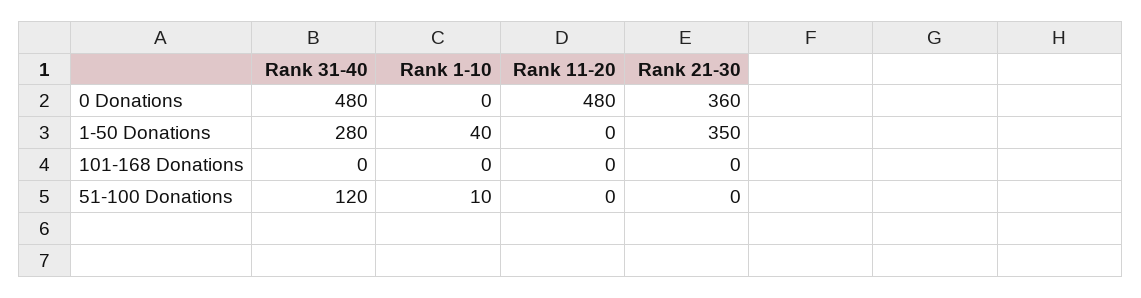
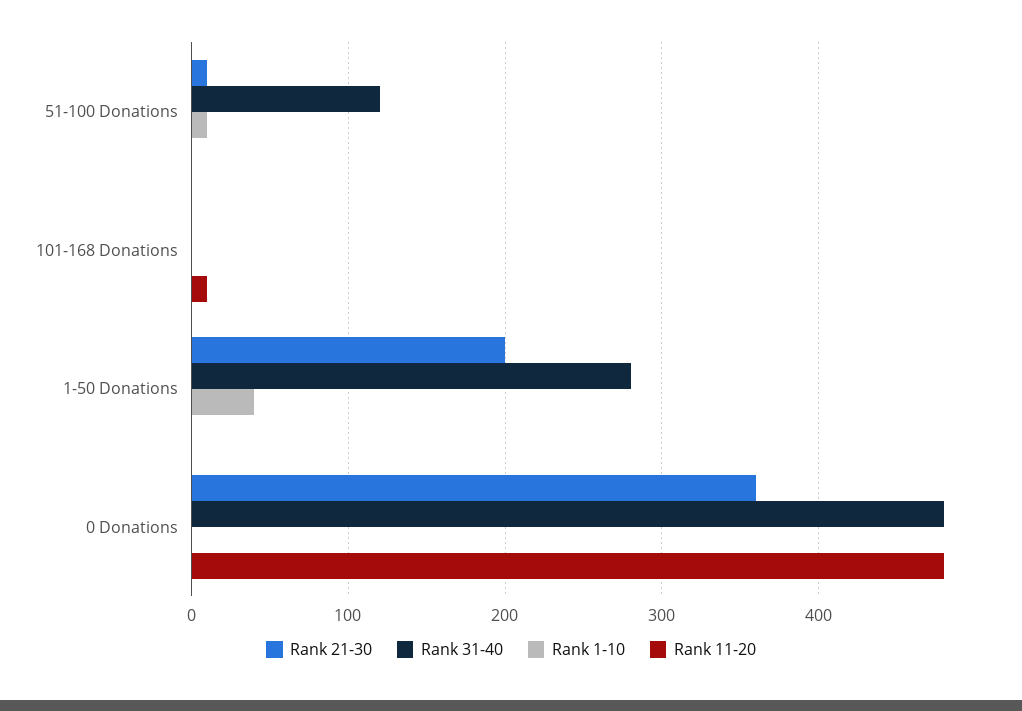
Rank 21-30, 1-50 Donations: 350 -> 200
Rank 11-20, 101-168 Donations: 0 -> 10
Rank 21-30, 51-100 Donations: 0 -> 10

